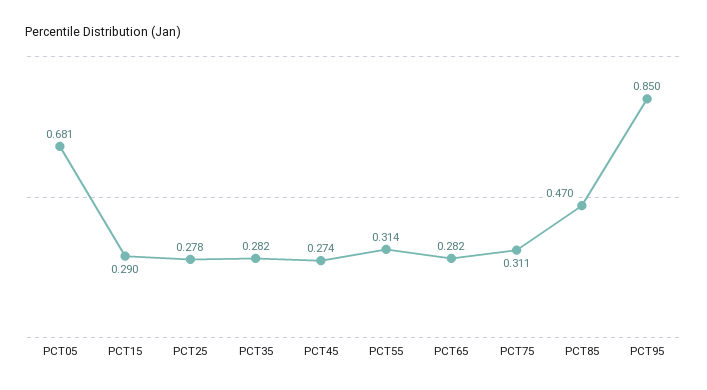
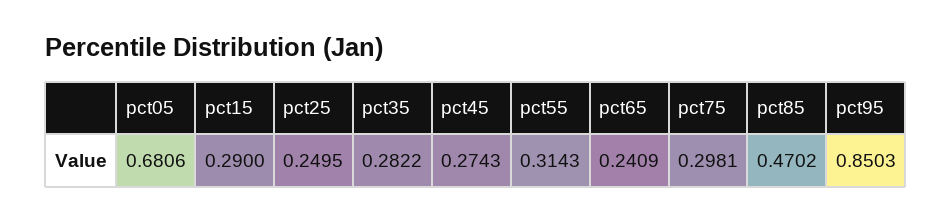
PCT25: 0.278 -> 0.2495
PCT65: 0.282 -> 0.2409
PCT75: 0.311 -> 0.2981

